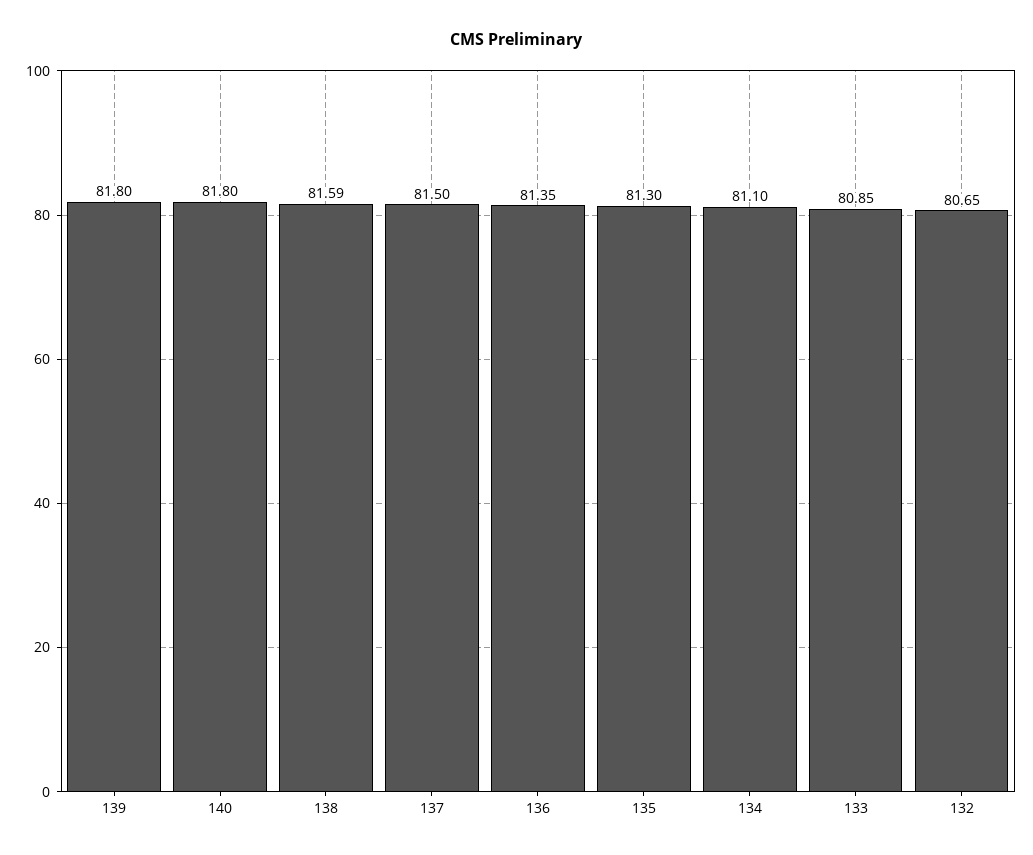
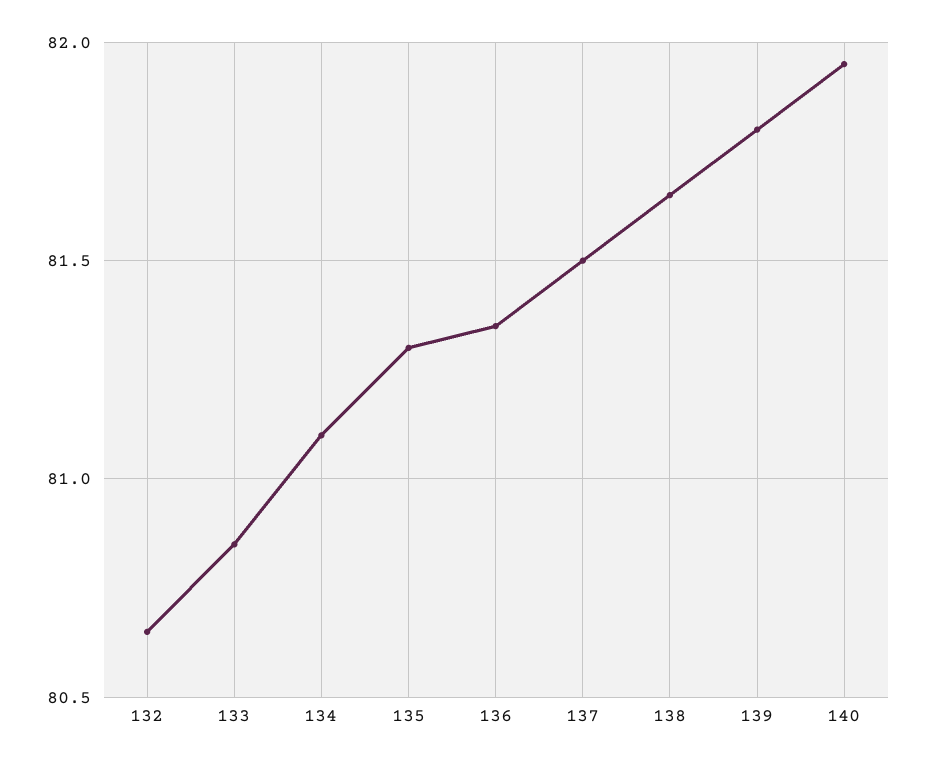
140: 81.8 -> 81.95
138: 81.59 -> 81.65

